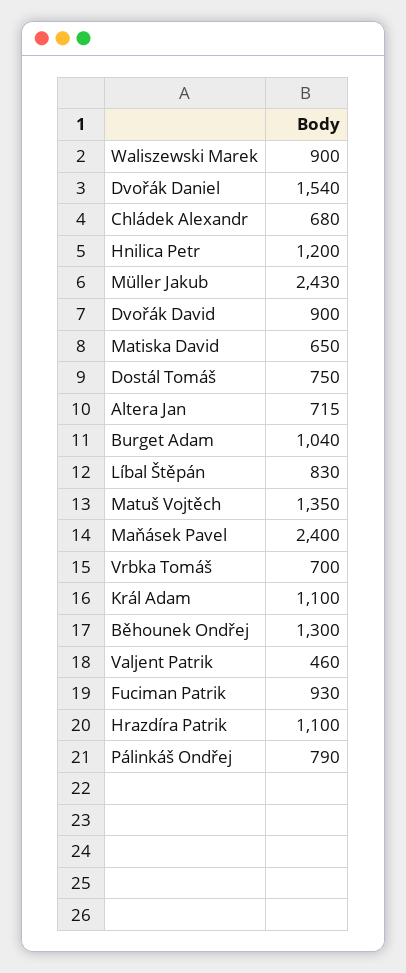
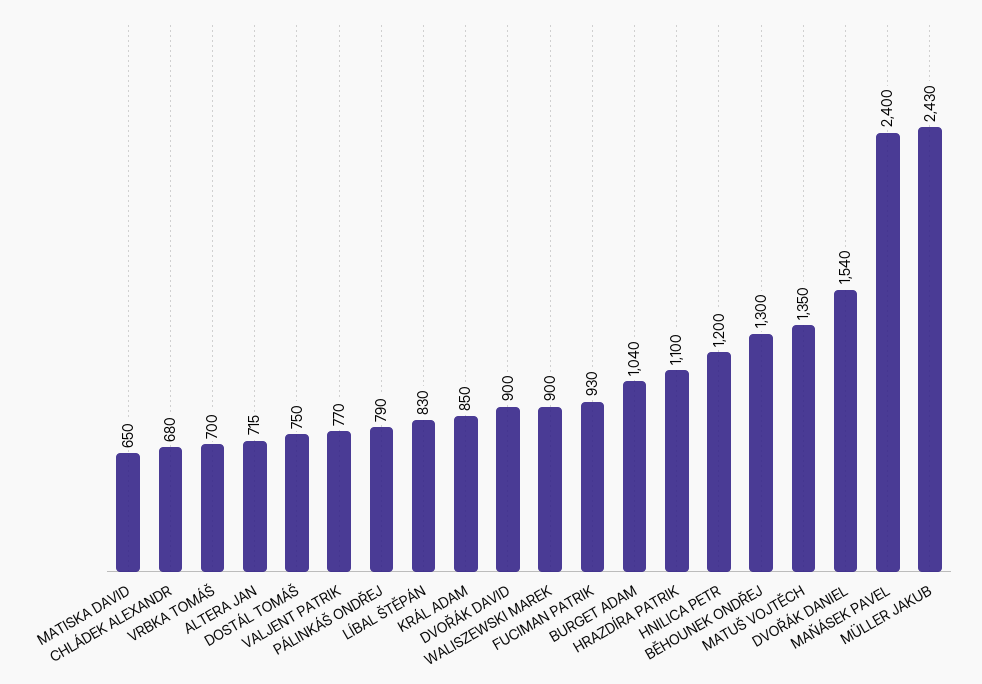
Král Adam: 1100 -> 850
Valjent Patrik: 460 -> 770

